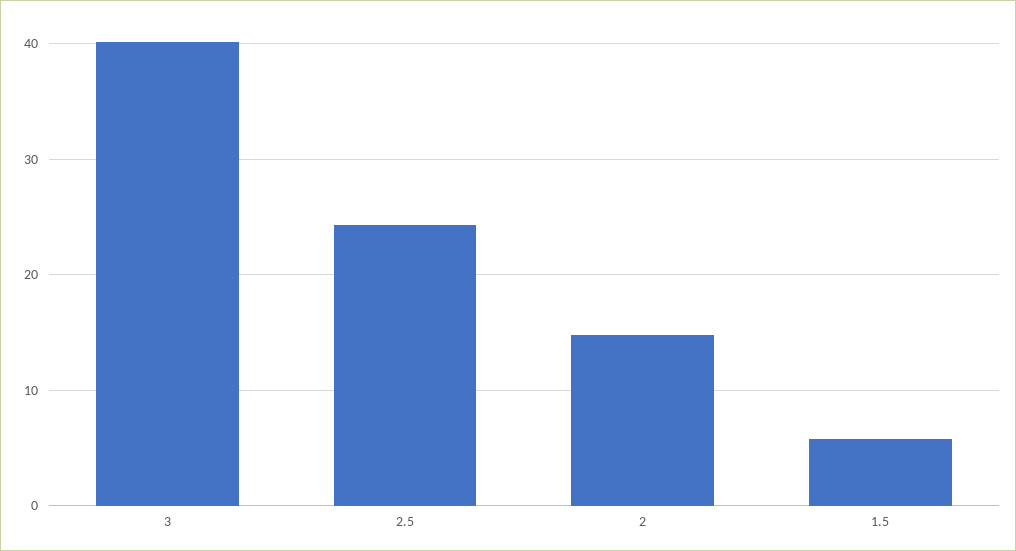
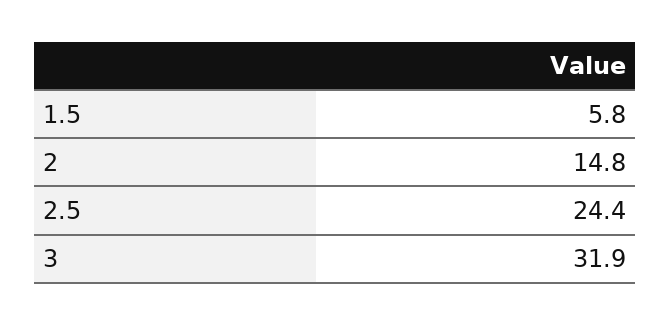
3: 40 -> 31.9

